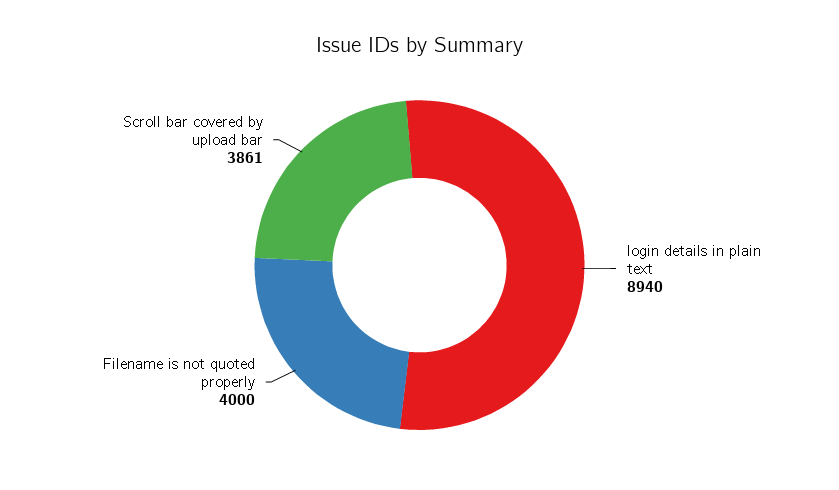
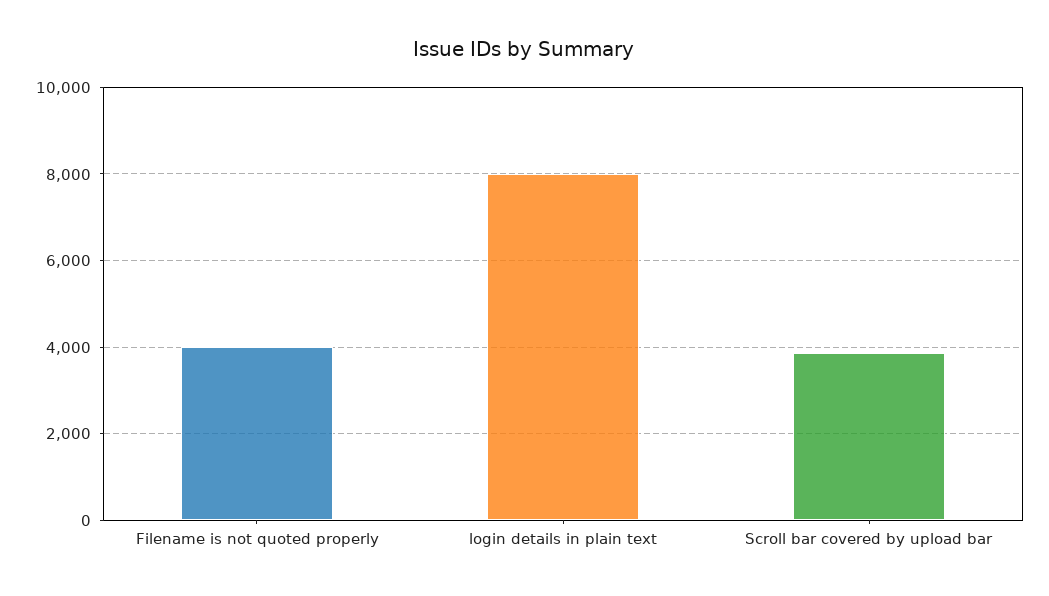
login details in plain text: 8940 -> 8000

